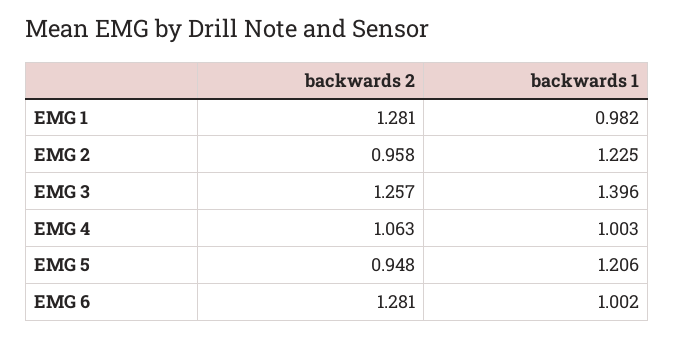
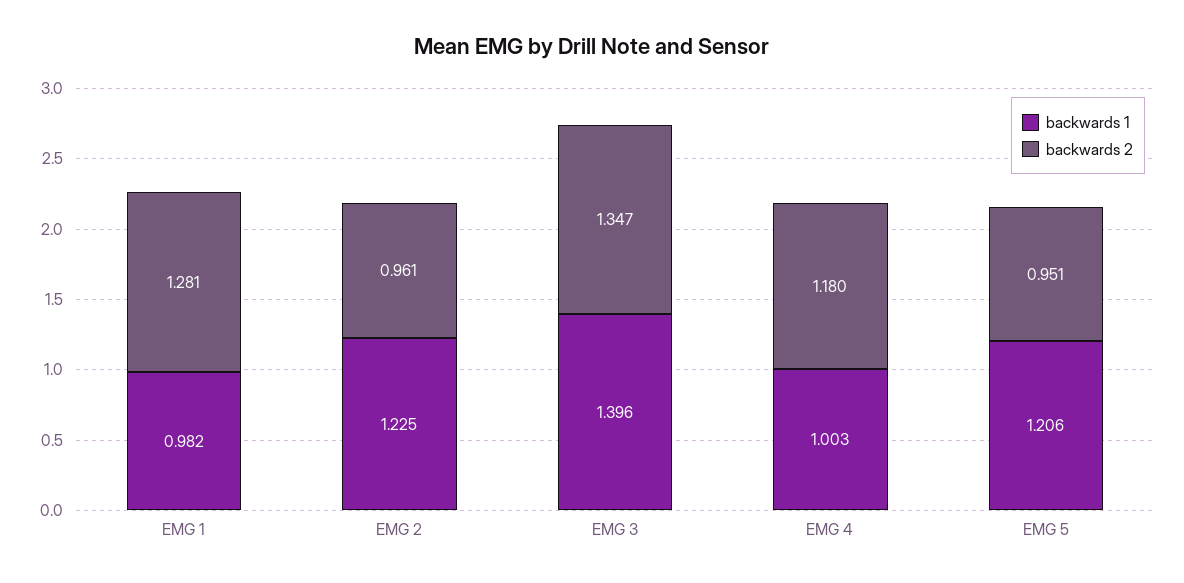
backwards 2, EMG 2: 0.958 -> 0.961
backwards 2, EMG 3: 1.257 -> 1.347
backwards 2, EMG 4: 1.063 -> 1.18
backwards 2, EMG 5: 0.948 -> 0.951
backwards 2, EMG 6: 1.281 -> none
backwards 1, EMG 6: 1.002 -> none

